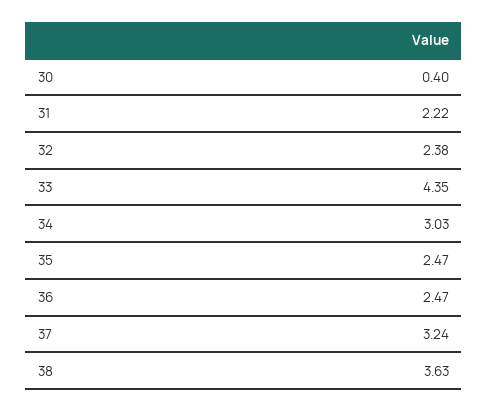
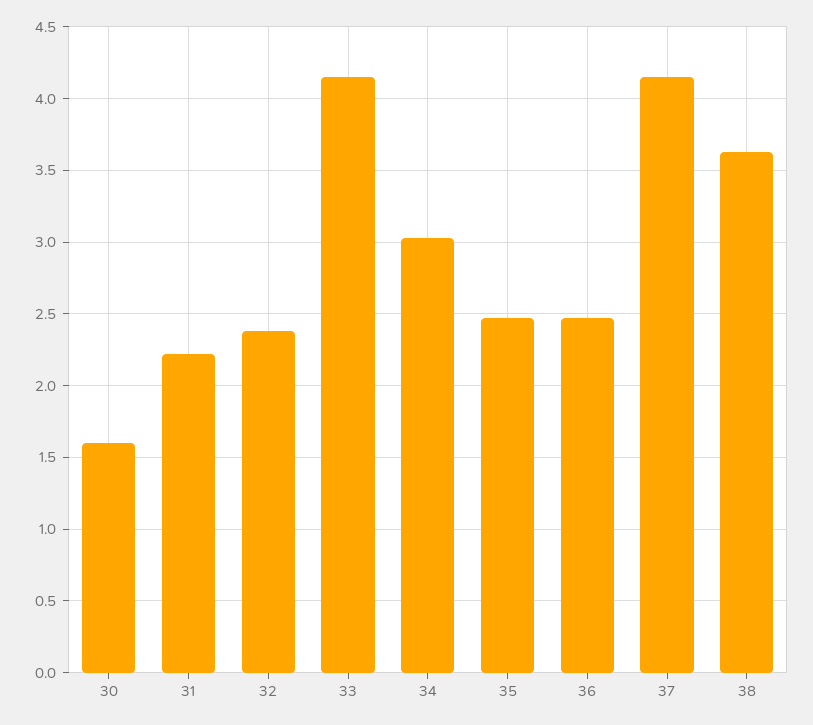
30: 0.4 -> 1.6
33: 4.35 -> 4.15
37: 3.24 -> 4.15

